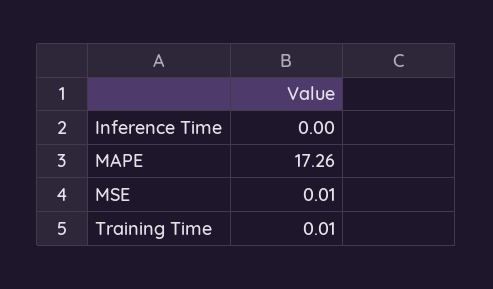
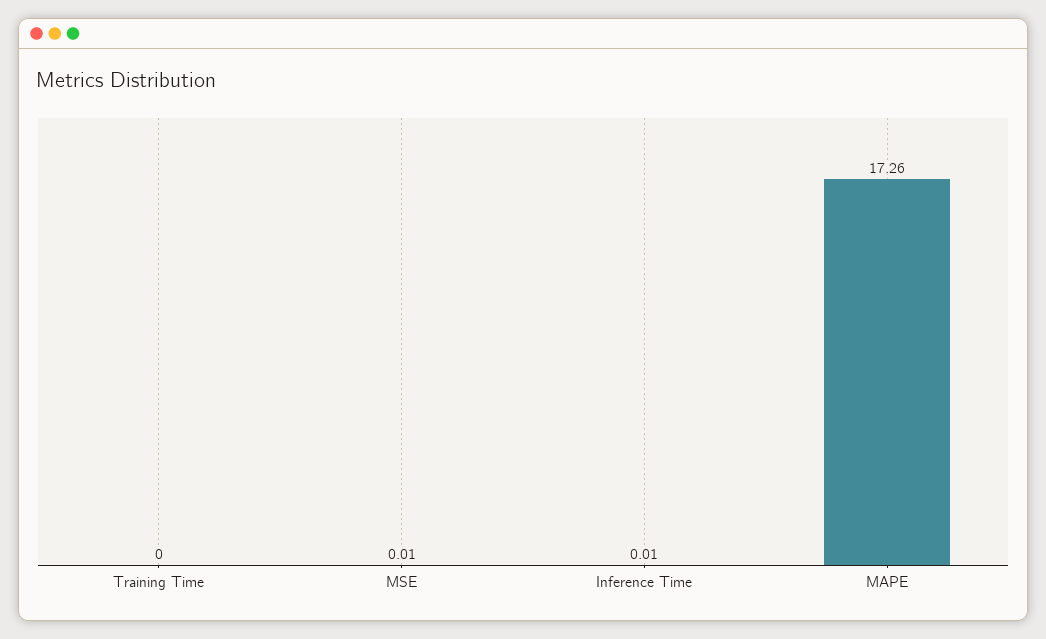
Inference Time: 0 -> 0.01
Training Time: 0.01 -> 0

